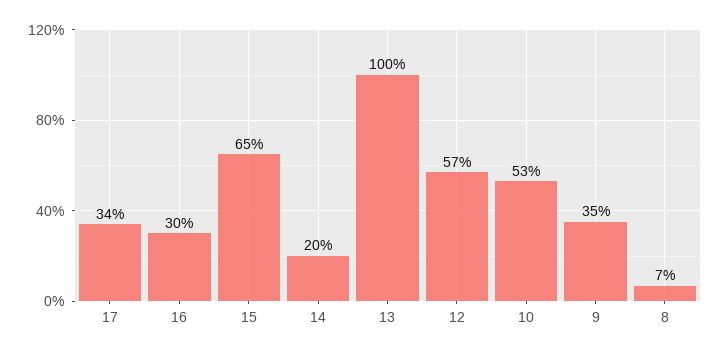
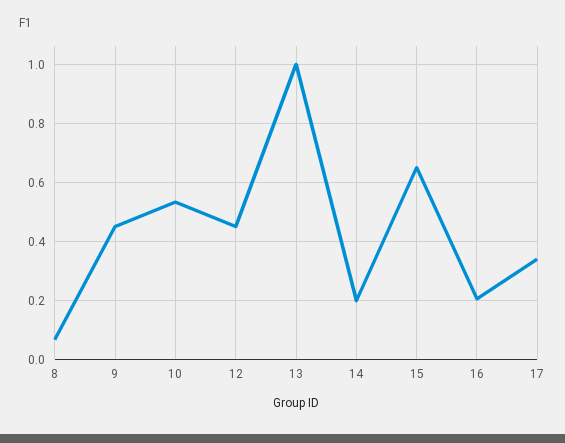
16: 0.3 -> 0.2
12: 0.57 -> 0.45
9: 0.35 -> 0.45

